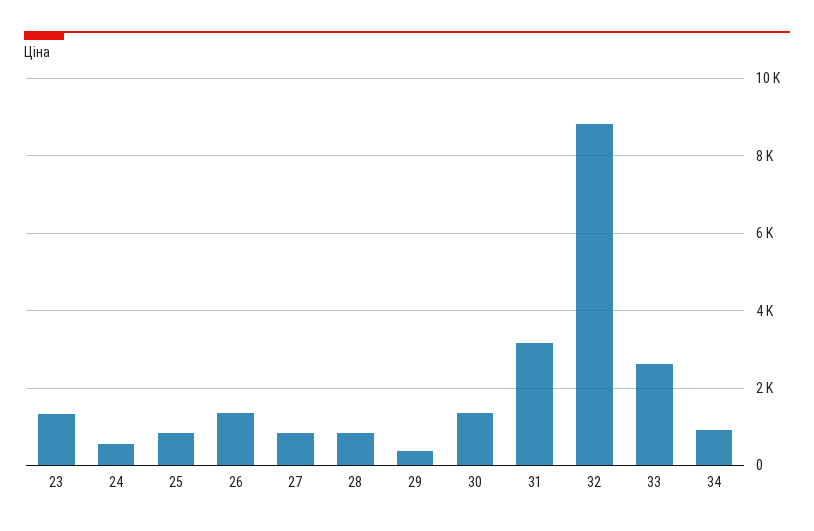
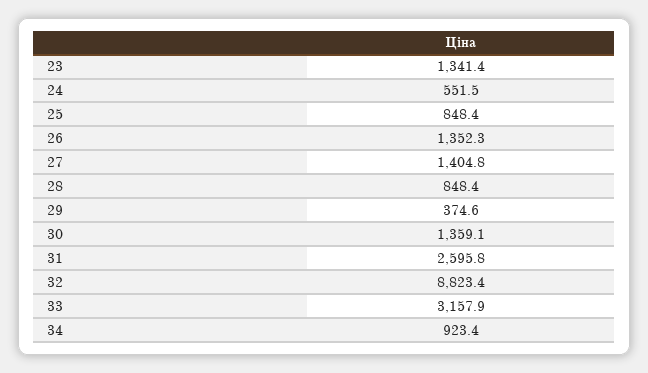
27: 800 -> 1404.8
31: 3200 -> 2595.8
33: 2600 -> 3157.9

